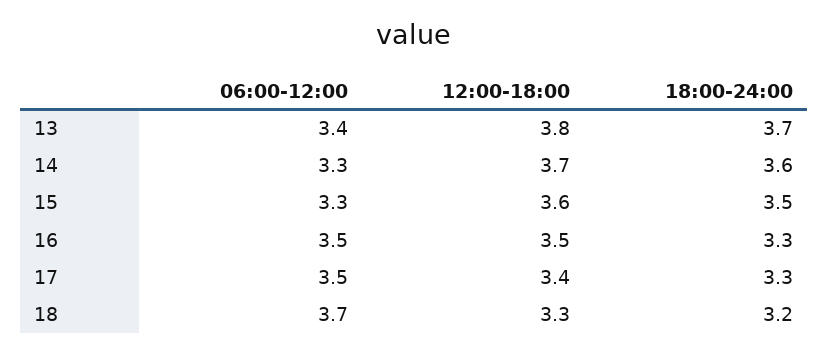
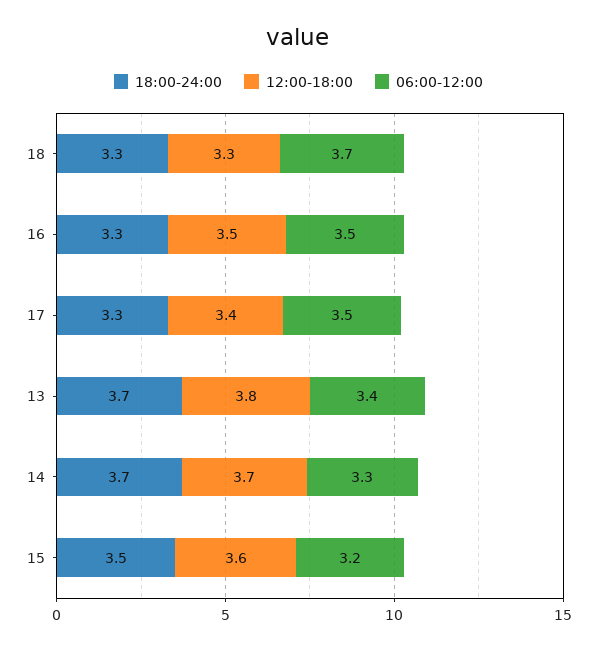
18:00-24:00, 14: 3.6 -> 3.7
06:00-12:00, 15: 3.3 -> 3.2
18:00-24:00, 18: 3.2 -> 3.3

